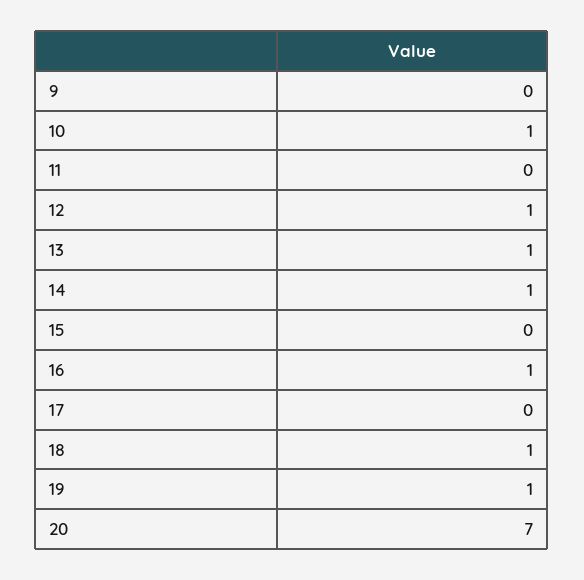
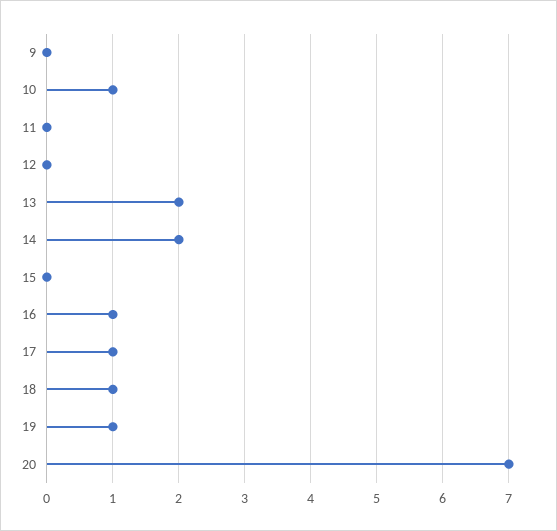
12: 1 -> 0
13: 1 -> 2
14: 1 -> 2
17: 0 -> 1

